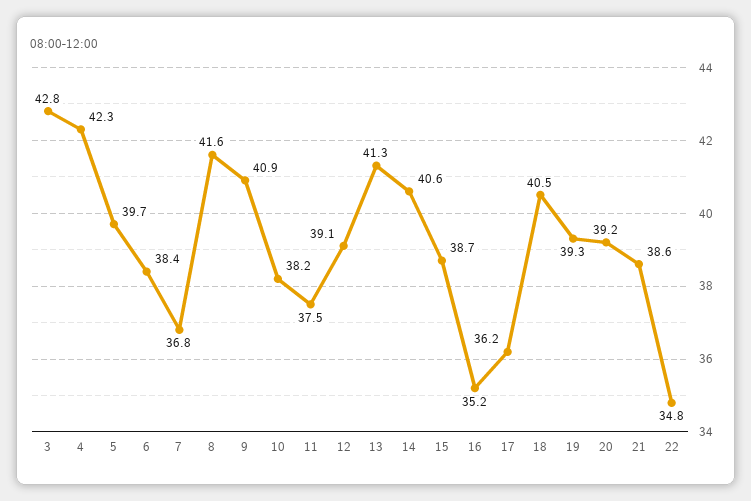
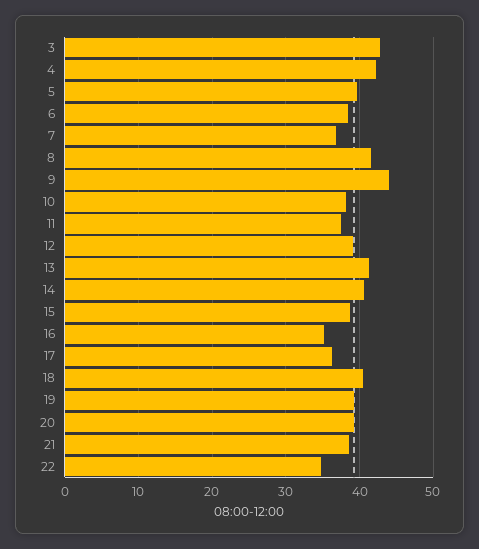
9: 40.9 -> 44

